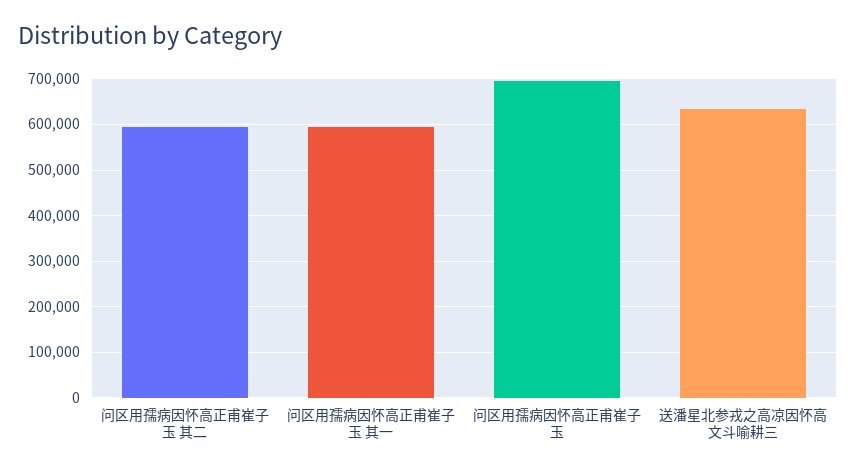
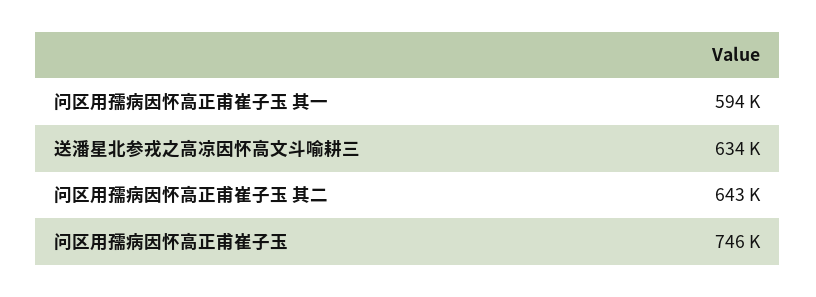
问区用孺病因怀高正甫崔子玉 其二: 600000 -> 643000
问区用孺病因怀高正甫崔子玉: 700000 -> 746000

